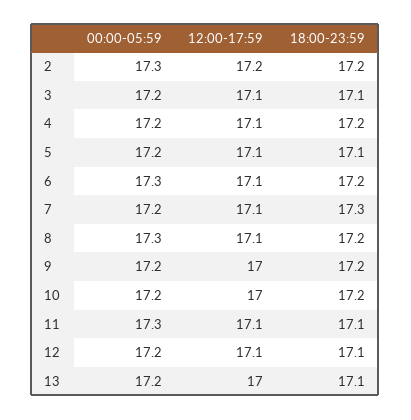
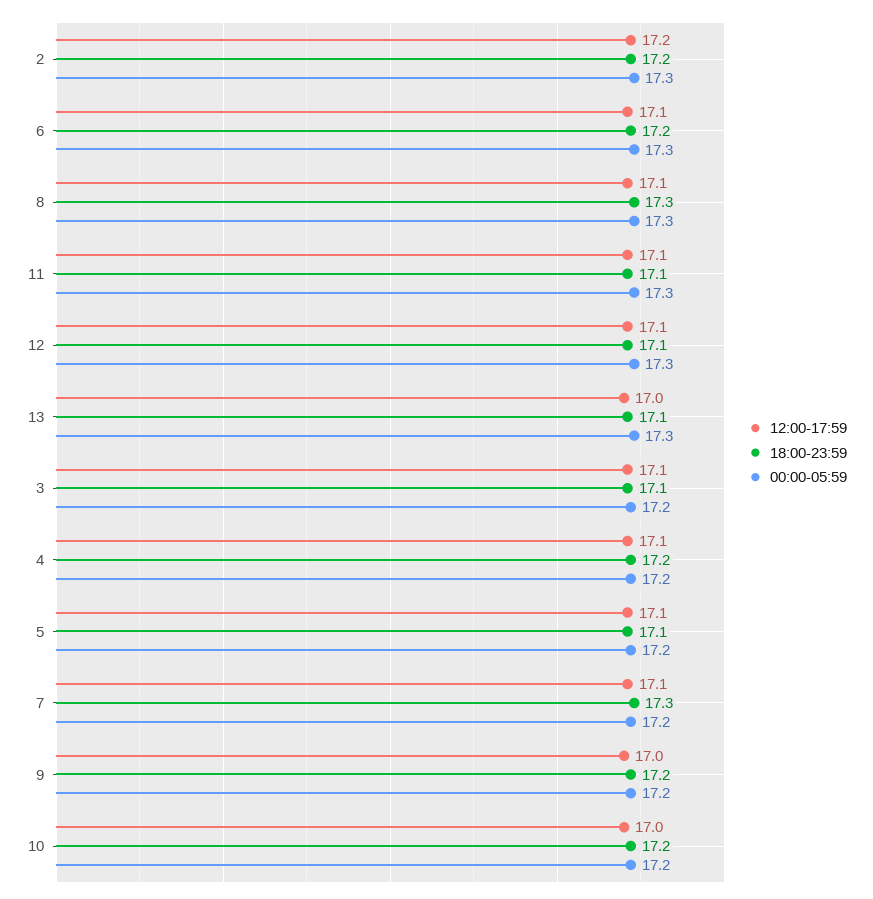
18:00-23:59, 8: 17.2 -> 17.3
00:00-05:59, 12: 17.2 -> 17.3
00:00-05:59, 13: 17.2 -> 17.3

